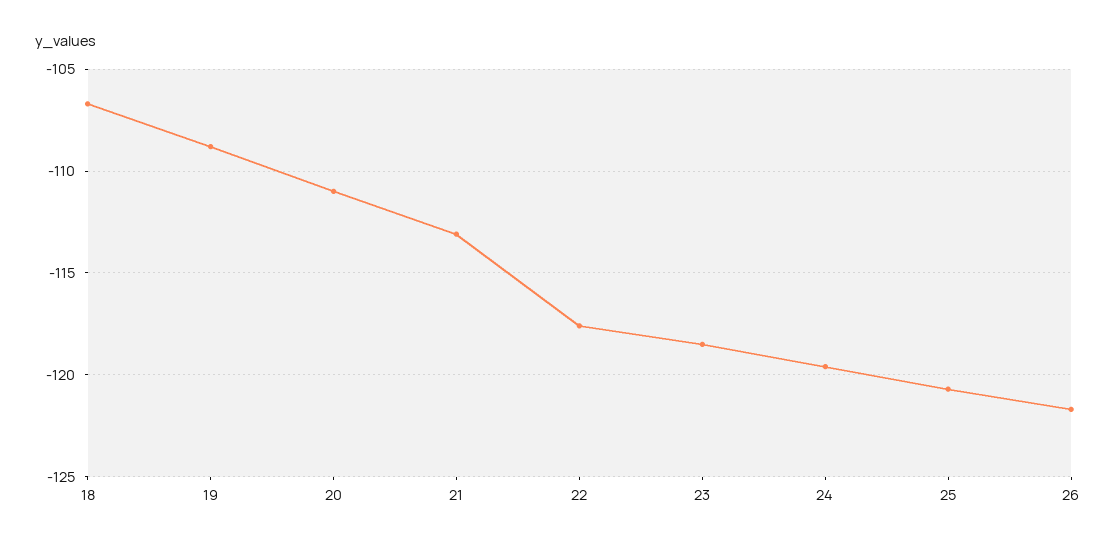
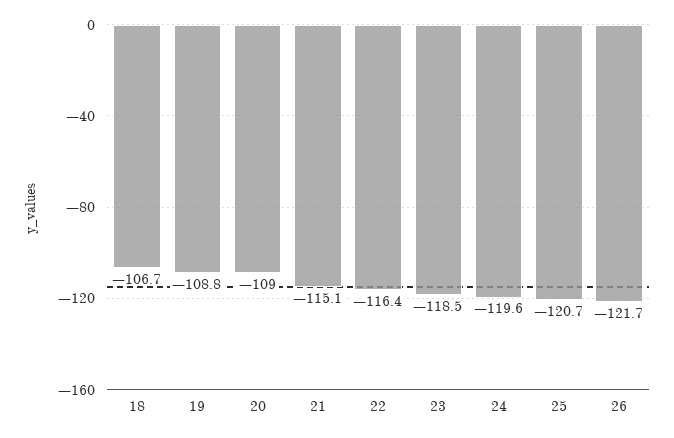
20: -111 -> -109
21: -113 -> -115.1
22: -117.5 -> -116.4

